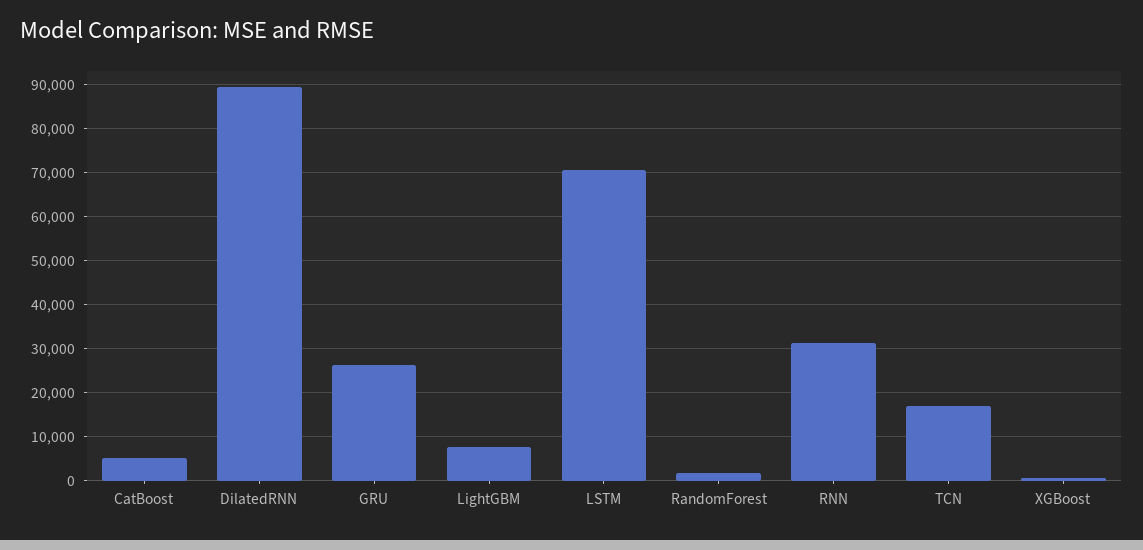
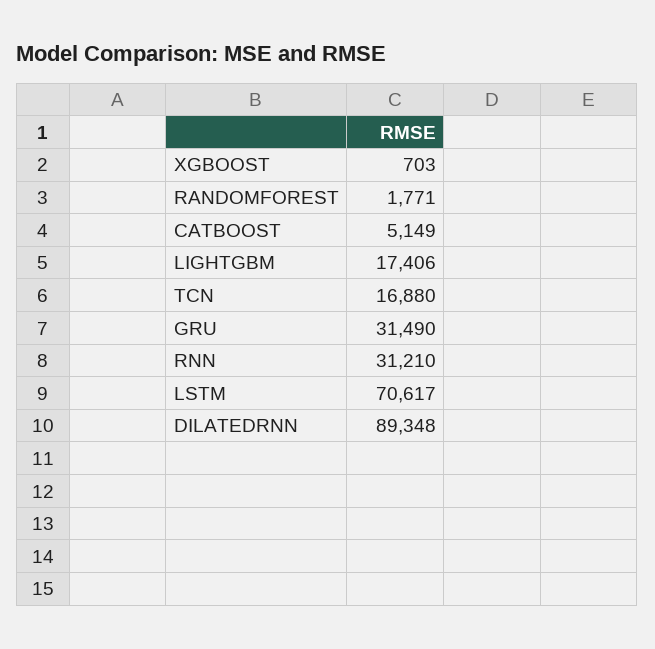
GRU: 26000 -> 31490
LightGBM: 8000 -> 17406

